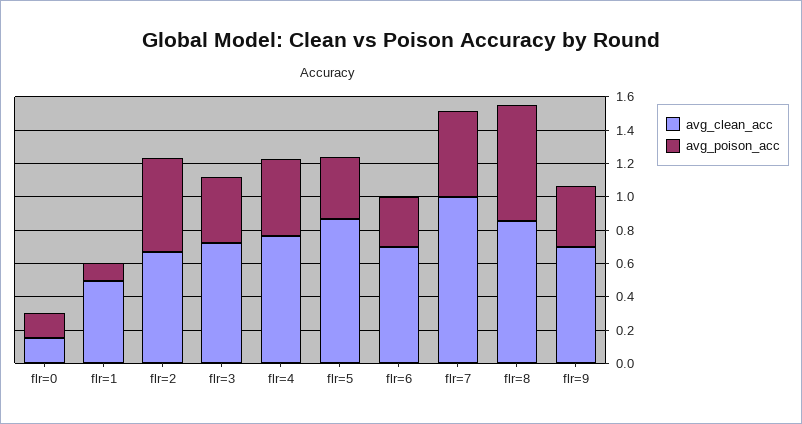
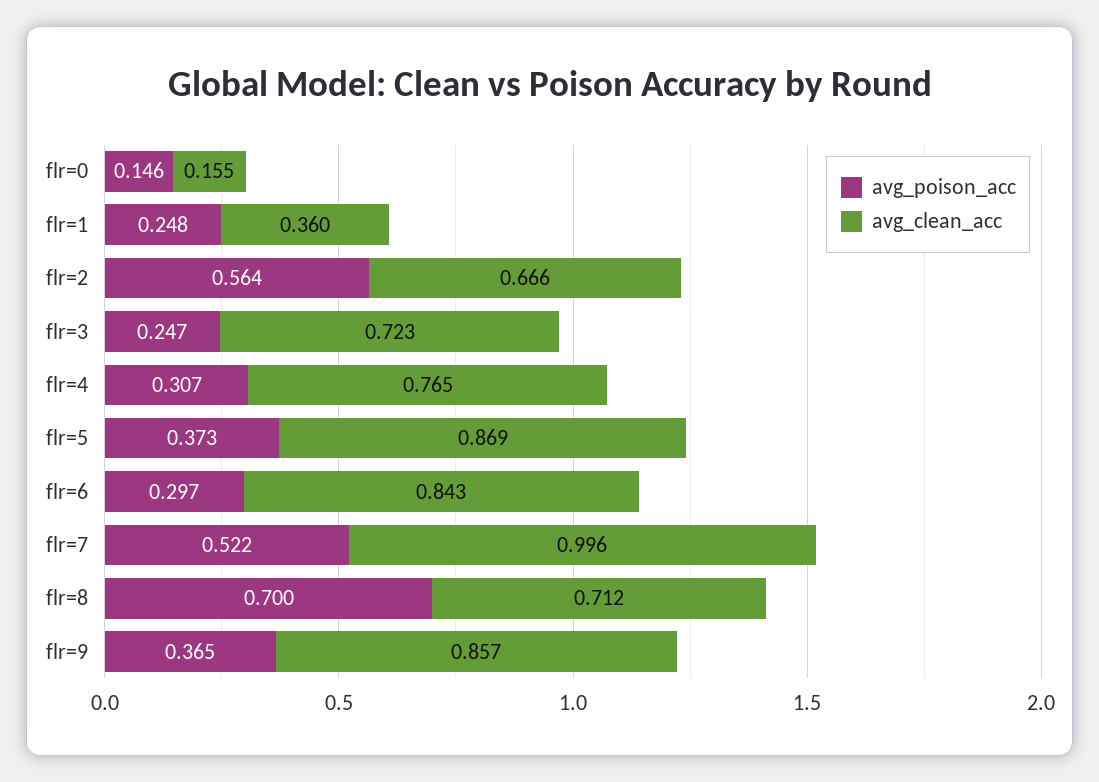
avg_clean_acc, flr=1: 0.5 -> 0.36
avg_poison_acc, flr=1: 0.1 -> 0.248
avg_poison_acc, flr=3: 0.4 -> 0.247
avg_poison_acc, flr=4: 0.45 -> 0.307
avg_clean_acc, flr=6: 0.7 -> 0.843
avg_clean_acc, flr=8: 0.85 -> 0.712
avg_clean_acc, flr=9: 0.7 -> 0.857

